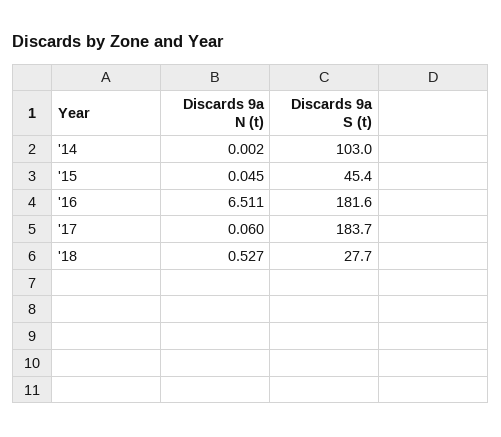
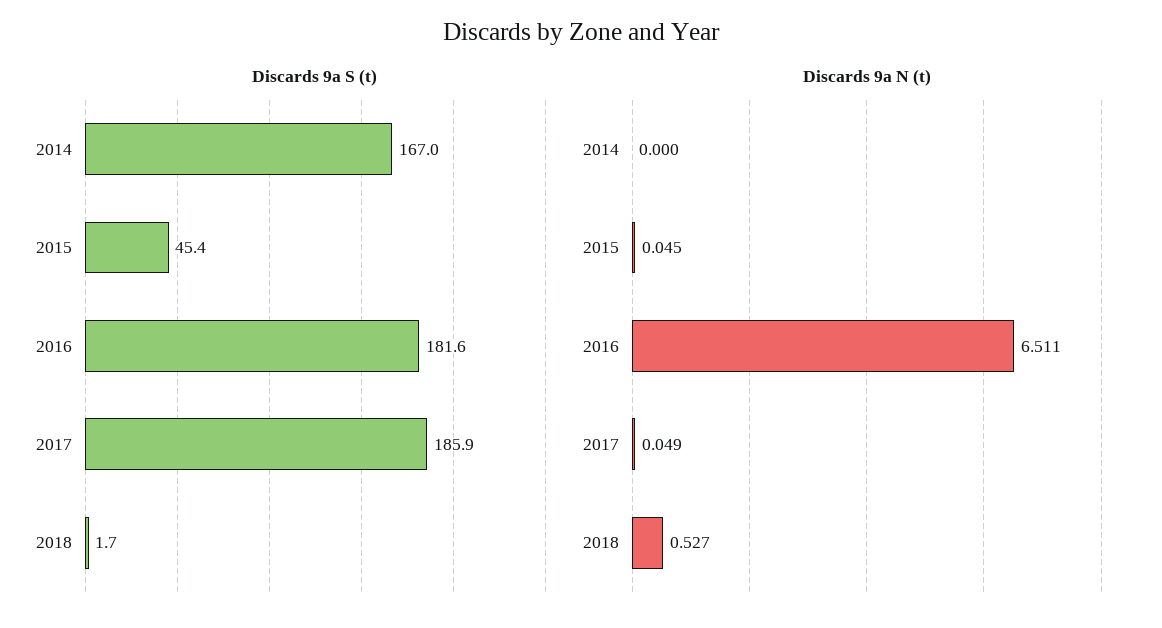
Discards 9a N (t), '14: 0.002 -> 0
Discards 9a S (t), '14: 103 -> 167
Discards 9a N (t), '17: 0.06 -> 0.049
Discards 9a S (t), '17: 183.7 -> 185.9
Discards 9a S (t), '18: 27.7 -> 1.7

